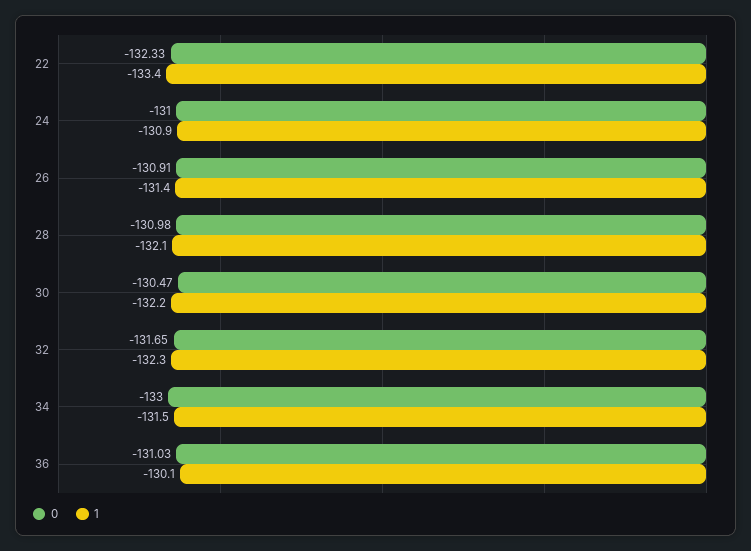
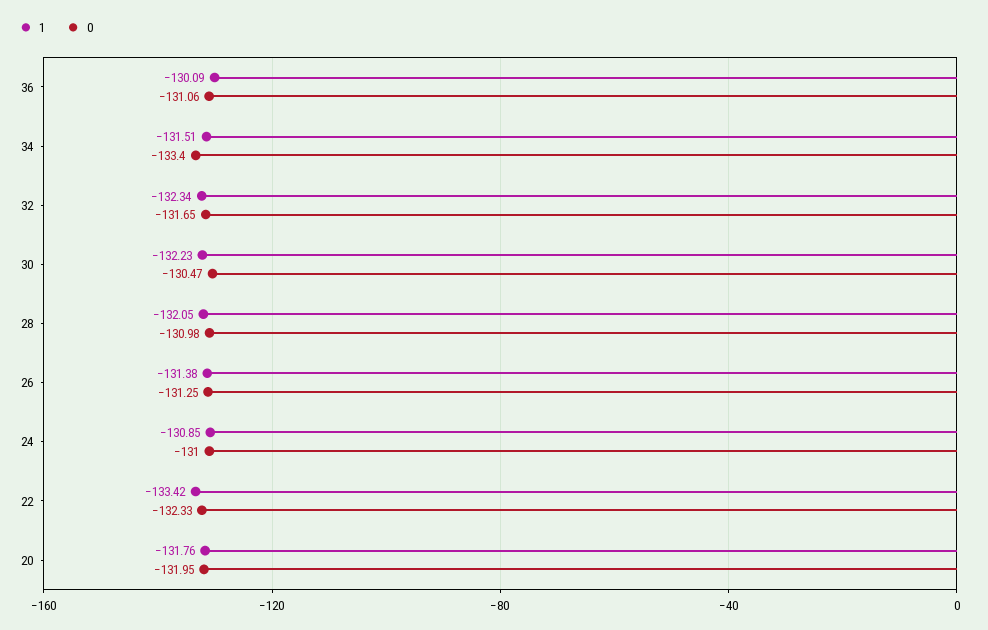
0, 26: -130.91 -> -131.25
0, 34: -133 -> -133.4
0, 36: -131.03 -> -131.06
1, 20: none -> -131.76
0, 20: none -> -131.95

